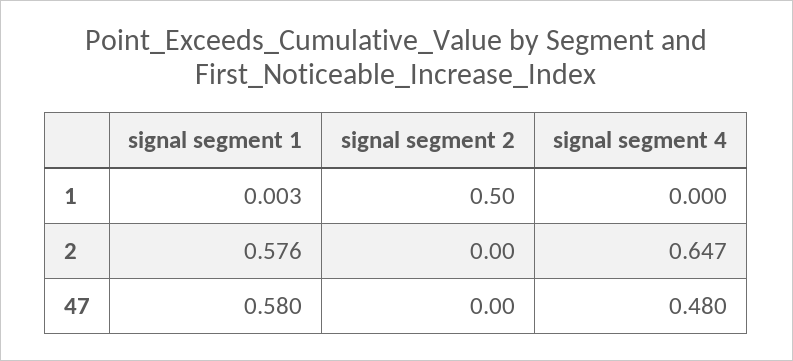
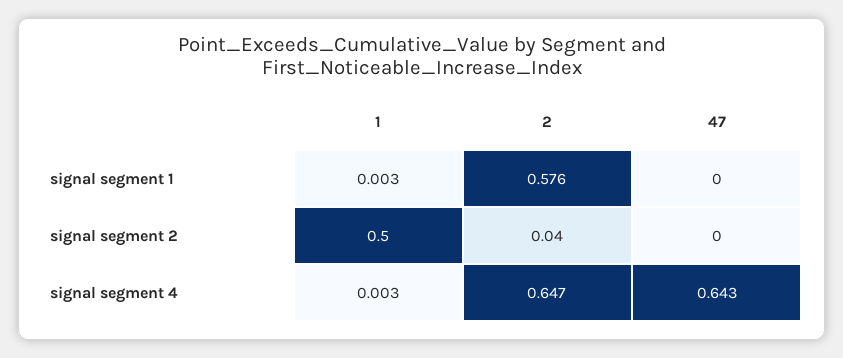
signal segment 4, 1: 0 -> 0.003
signal segment 2, 2: 0 -> 0.04
signal segment 1, 47: 0.58 -> 0
signal segment 4, 47: 0.48 -> 0.643

